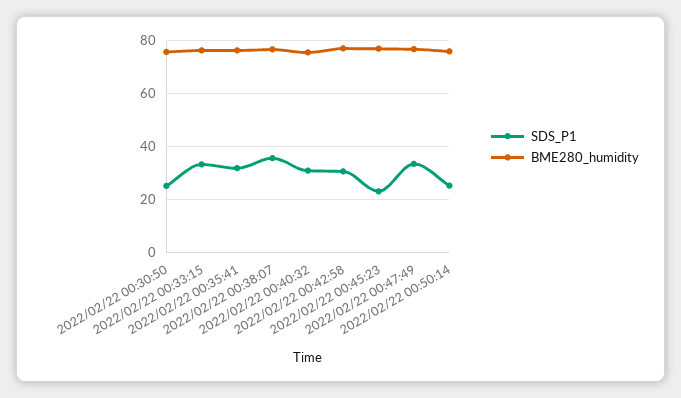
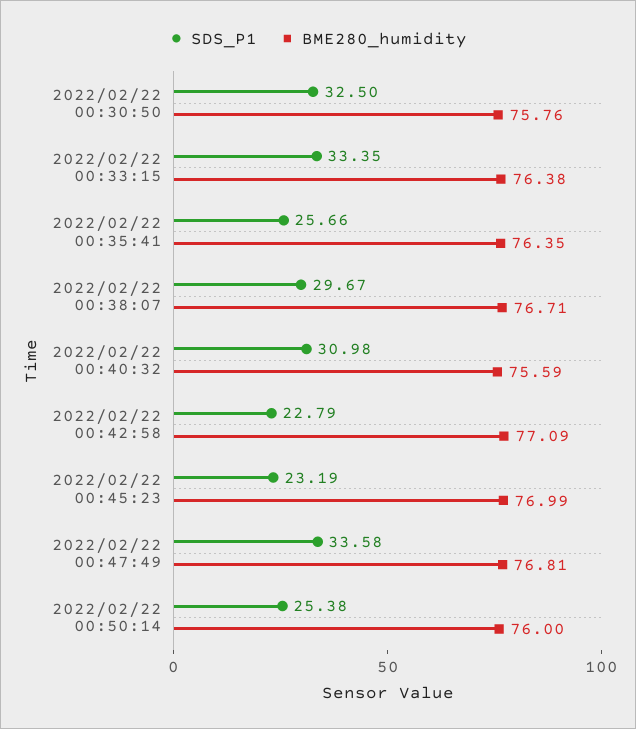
SDS_P1, 2022/02/22 00:30:50: 25 -> 32.5
SDS_P1, 2022/02/22 00:35:41: 32.5 -> 25.66
SDS_P1, 2022/02/22 00:38:07: 35 -> 29.67
SDS_P1, 2022/02/22 00:42:58: 30 -> 22.79

